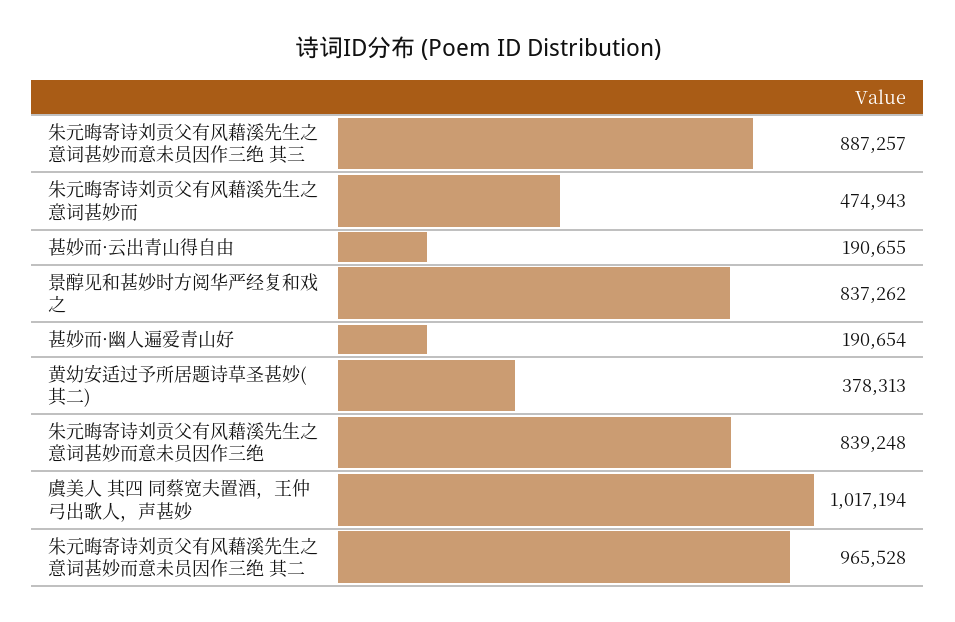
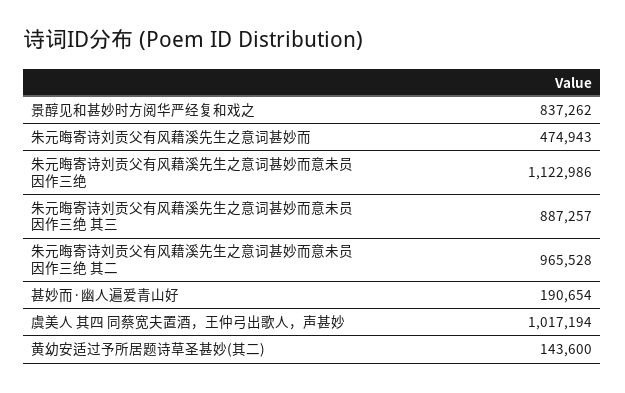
甚妙而·云出青山得自由: 190655 -> none
黄幼安适过予所居题诗草圣甚妙(其二): 378313 -> 143600
朱元晦寄诗刘贡父有风藉溪先生之意词甚妙而意未员因作三绝: 839248 -> 1122986

